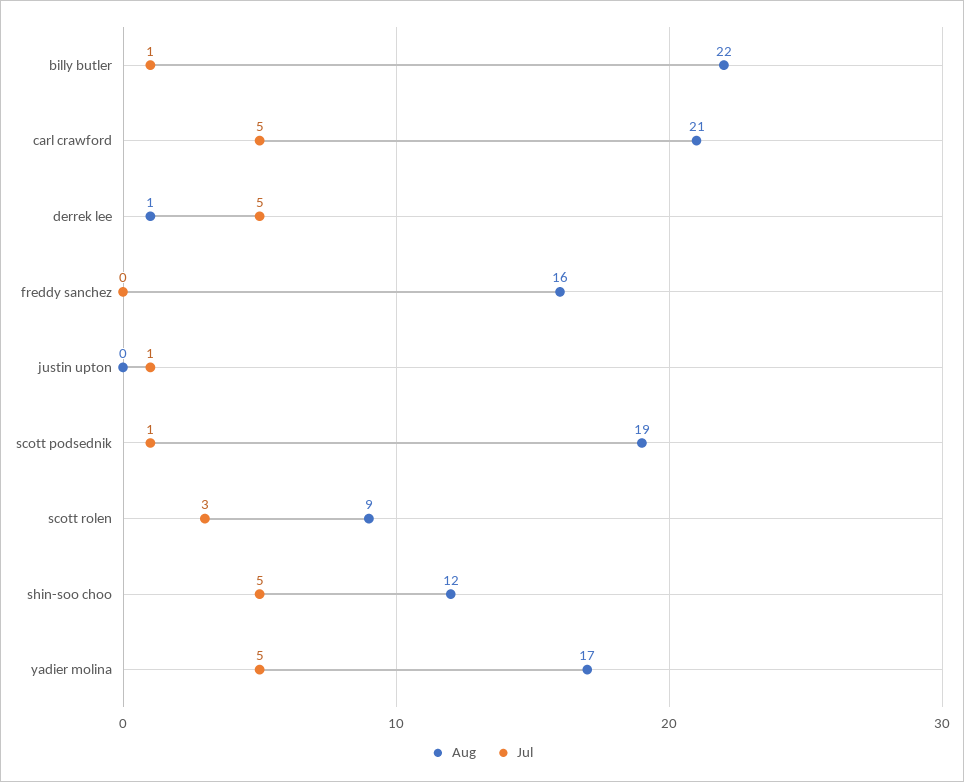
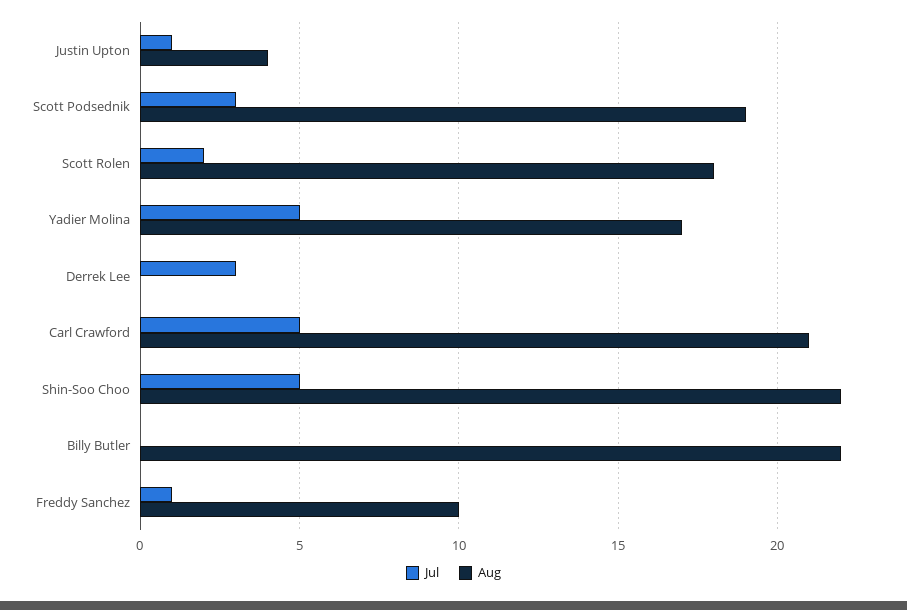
Jul, billy butler: 1 -> 0
Aug, derrek lee: 1 -> 0
Jul, derrek lee: 5 -> 3
Aug, freddy sanchez: 16 -> 10
Jul, freddy sanchez: 0 -> 1
Aug, justin upton: 0 -> 4
Jul, scott podsednik: 1 -> 3
Aug, scott rolen: 9 -> 18
Jul, scott rolen: 3 -> 2
Aug, shin-soo choo: 12 -> 22

